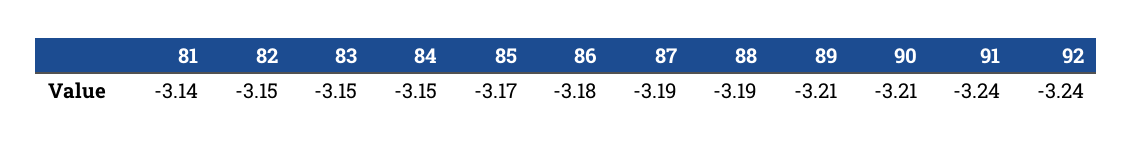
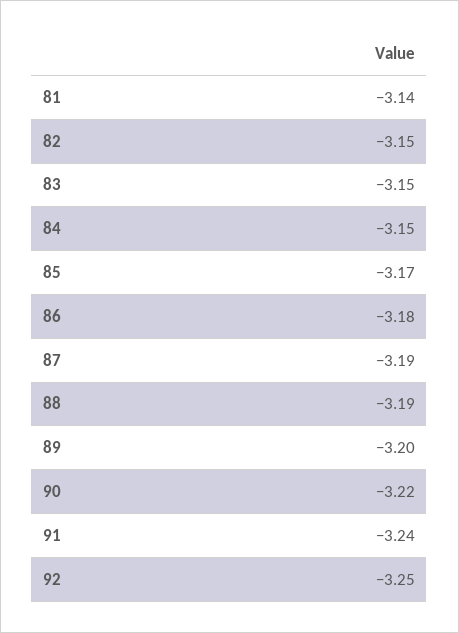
89: -3.21 -> -3.2
90: -3.21 -> -3.22
92: -3.24 -> -3.25

